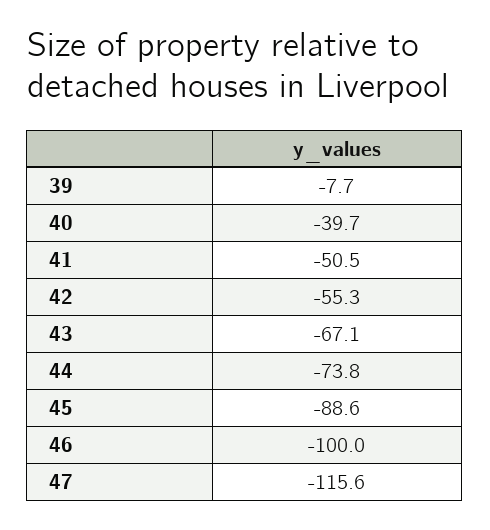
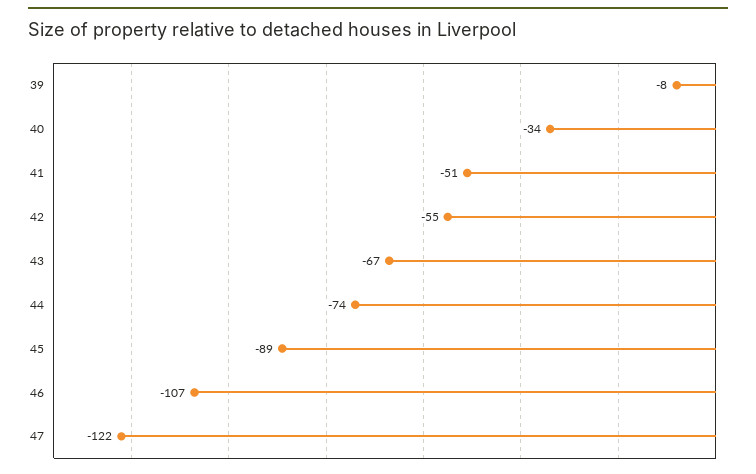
40: -39.7 -> -34
46: -100 -> -107
47: -115.6 -> -122

